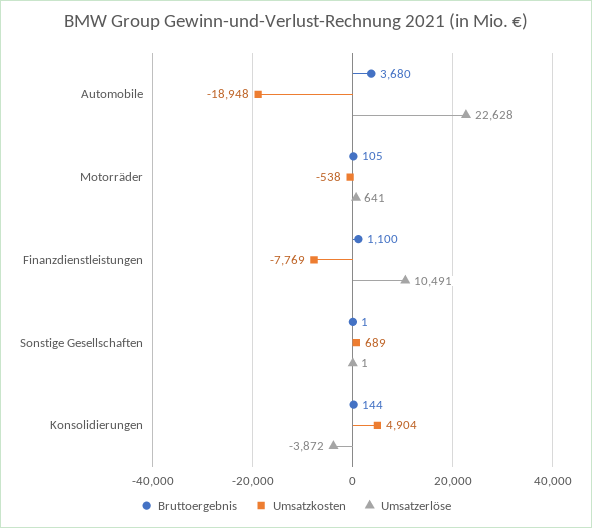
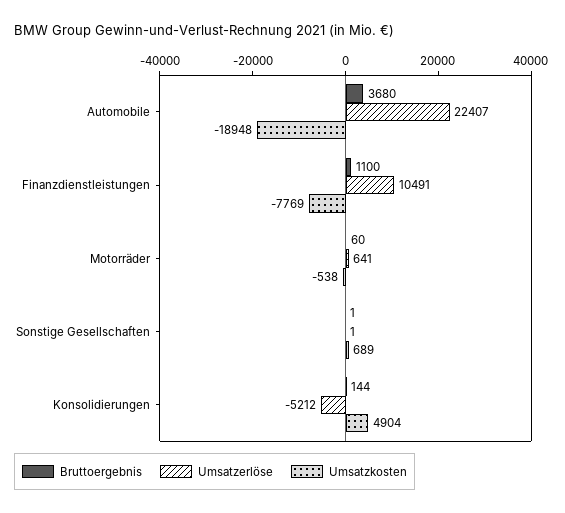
Umsatzerlöse, Automobile: 22628 -> 22407
Bruttoergebnis, Motorräder: 105 -> 60
Umsatzerlöse, Konsolidierungen: -3872 -> -5212

